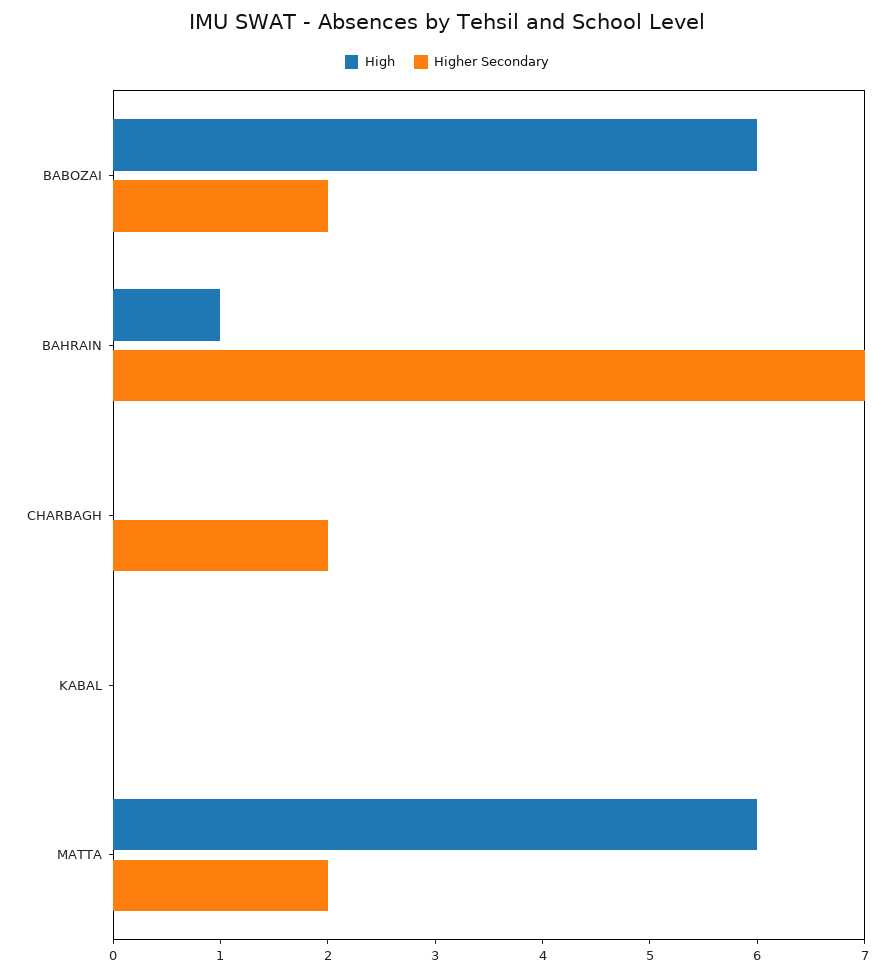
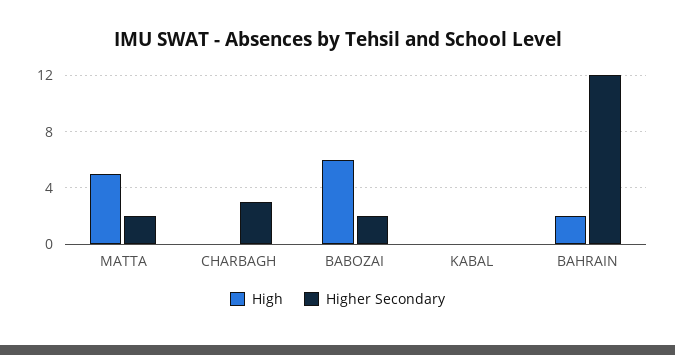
High, BAHRAIN: 1 -> 2
Higher Secondary, BAHRAIN: 7 -> 12
Higher Secondary, CHARBAGH: 2 -> 3
High, MATTA: 6 -> 5

